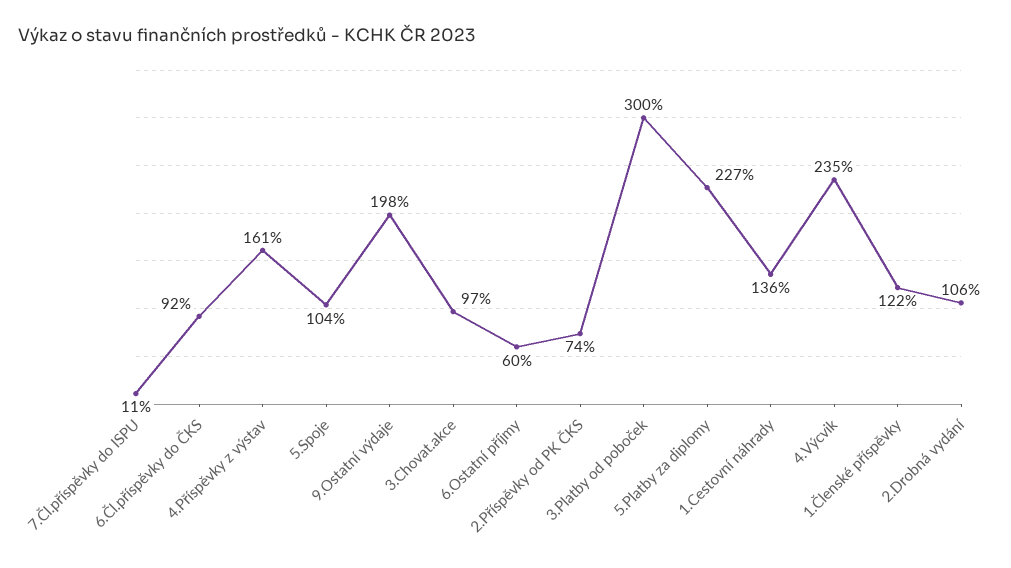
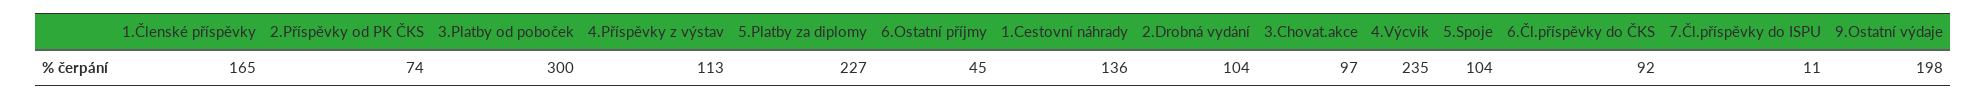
4.Příspěvky z výstav: 161 -> 113
6.Ostatní příjmy: 60 -> 45
1.Členské příspěvky: 122 -> 165
2.Drobná vydání: 106 -> 104

